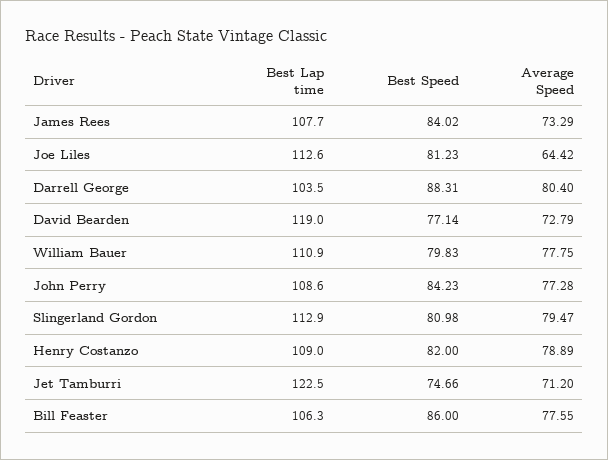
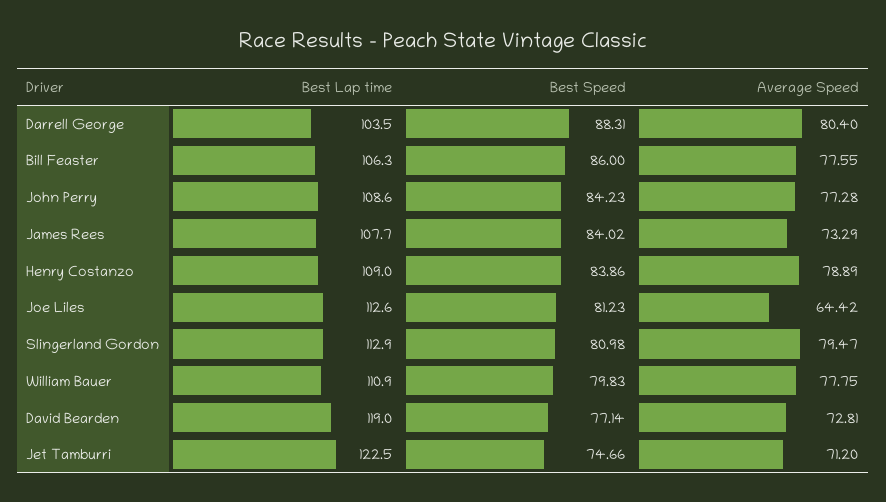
Average Speed, David Bearden: 72.79 -> 72.81
Best Speed, Henry Costanzo: 82 -> 83.86

